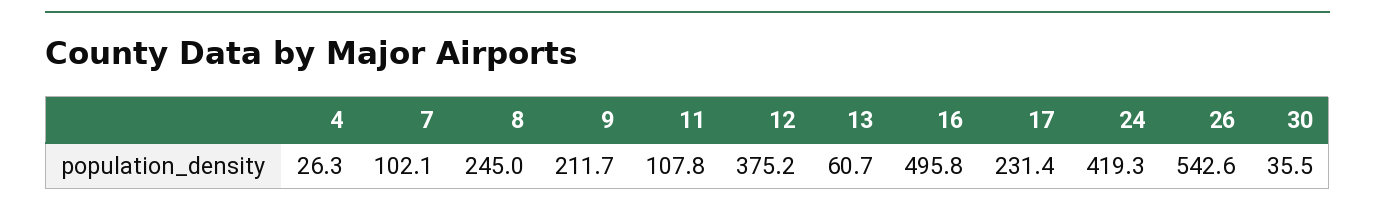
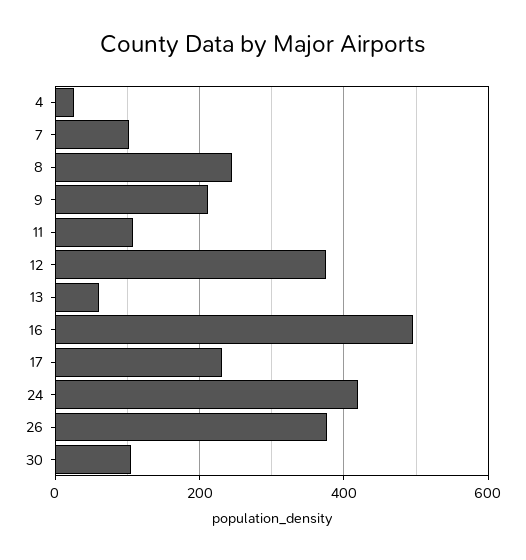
26: 542.6 -> 380
30: 35.5 -> 100

